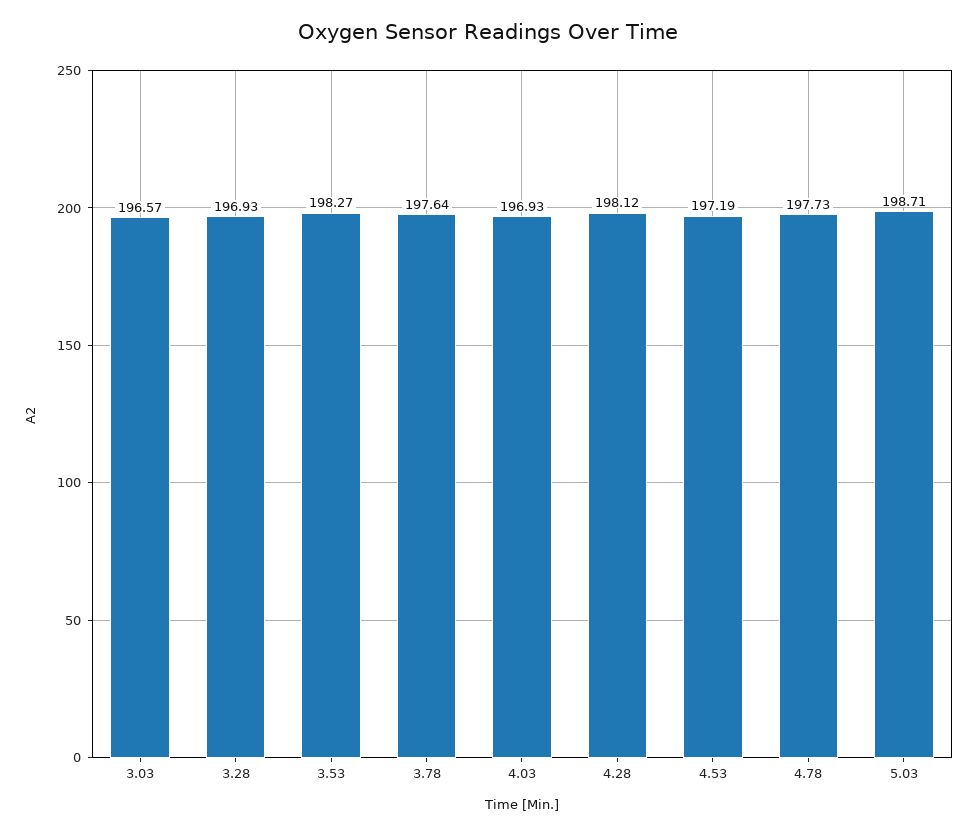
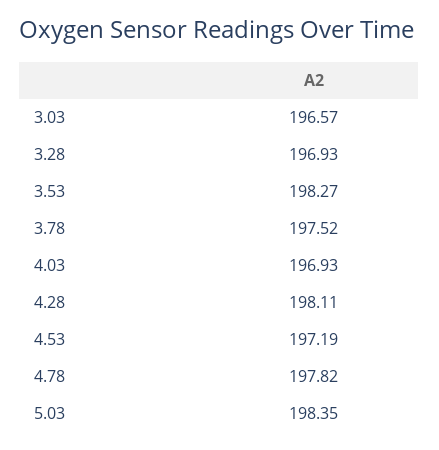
3.78: 197.64 -> 197.52
4.28: 198.12 -> 198.11
4.78: 197.73 -> 197.82
5.03: 198.71 -> 198.35

